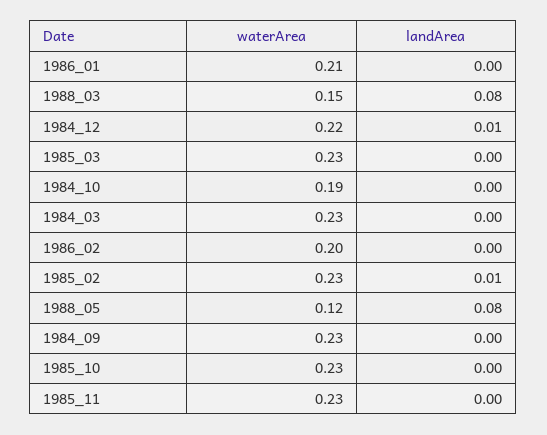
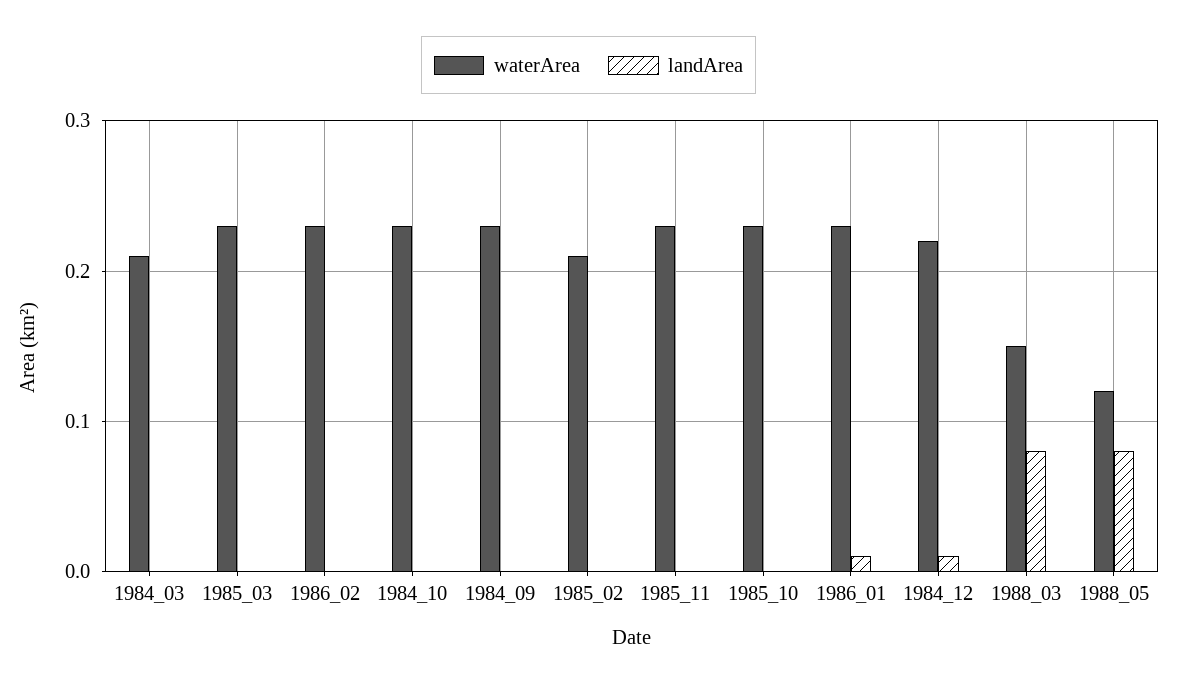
waterArea, 1986_01: 0.21 -> 0.23
landArea, 1986_01: 0 -> 0.01
waterArea, 1984_10: 0.19 -> 0.23
waterArea, 1984_03: 0.23 -> 0.21
waterArea, 1986_02: 0.2 -> 0.23
waterArea, 1985_02: 0.23 -> 0.21
landArea, 1985_02: 0.01 -> 0

